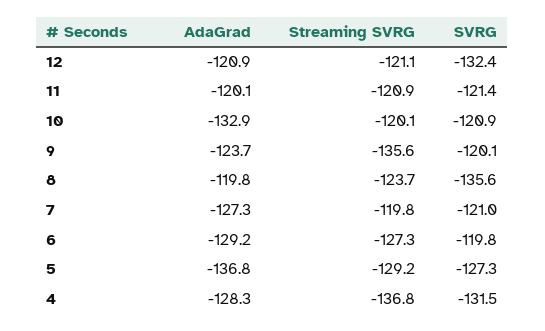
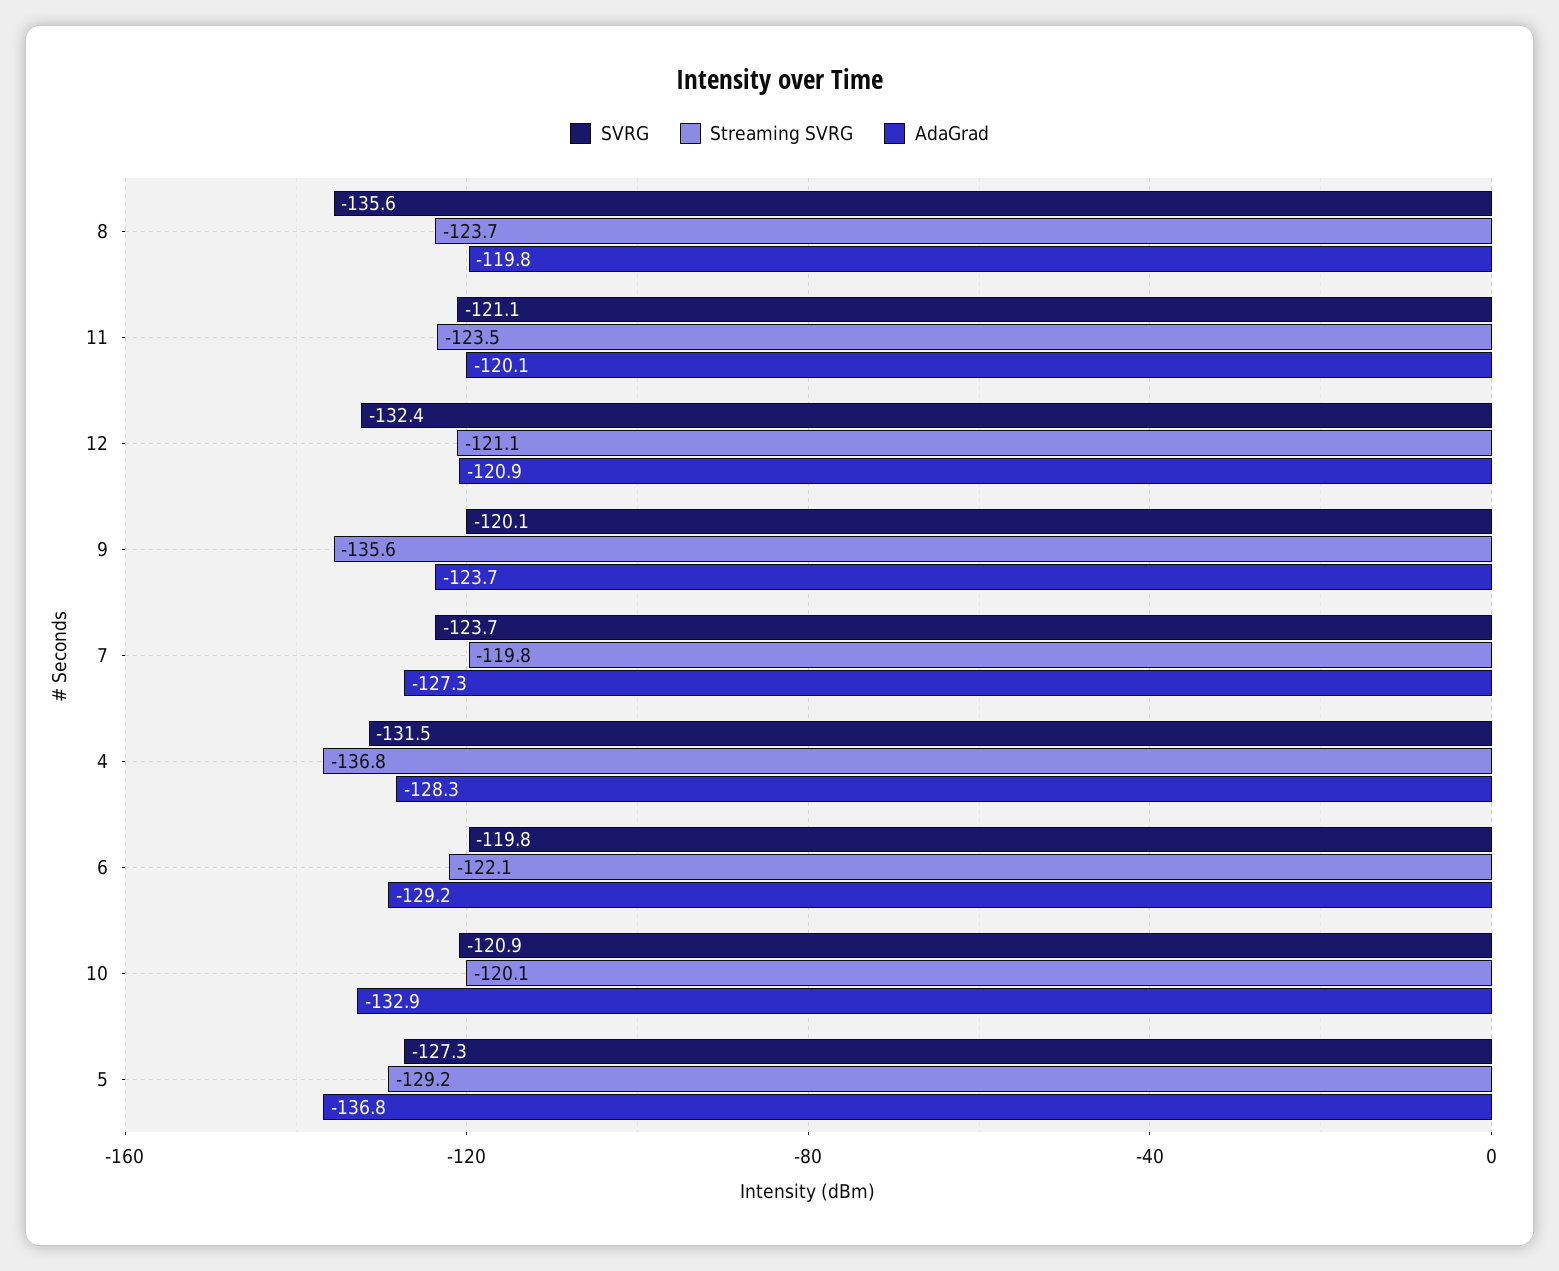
Streaming SVRG, 11: -120.9 -> -123.5
SVRG, 11: -121.4 -> -121.1
SVRG, 7: -121 -> -123.7
Streaming SVRG, 6: -127.3 -> -122.1

